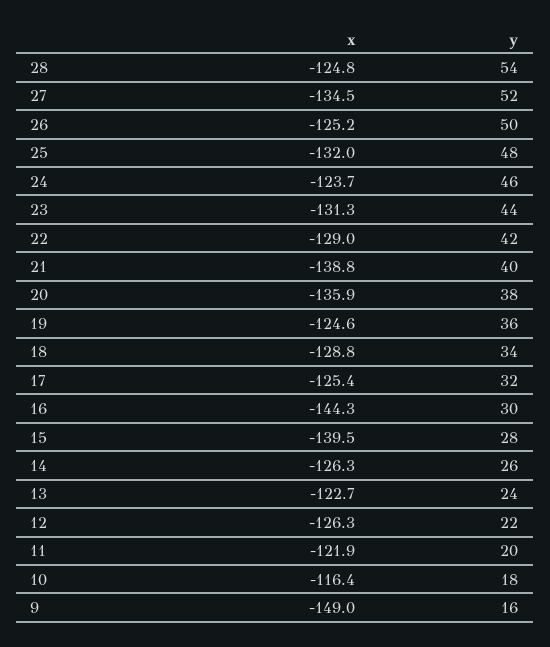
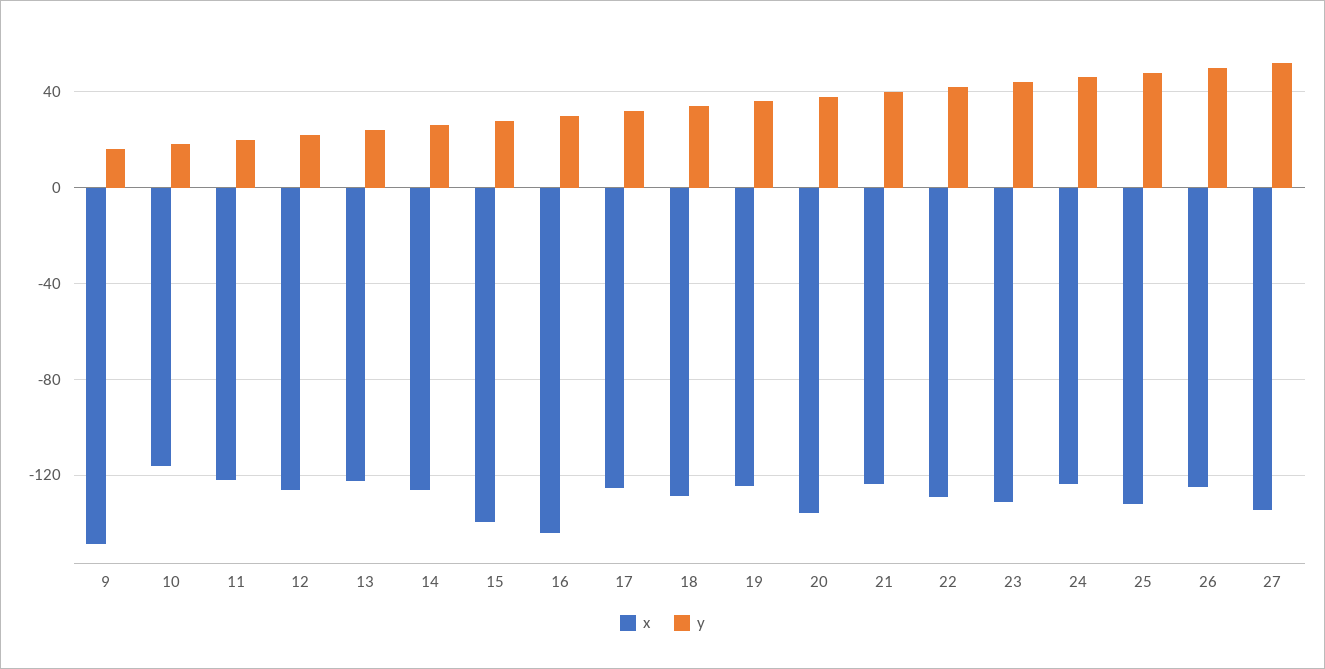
x, 28: -124.8 -> none
y, 28: 54 -> none
x, 21: -138.8 -> -125

